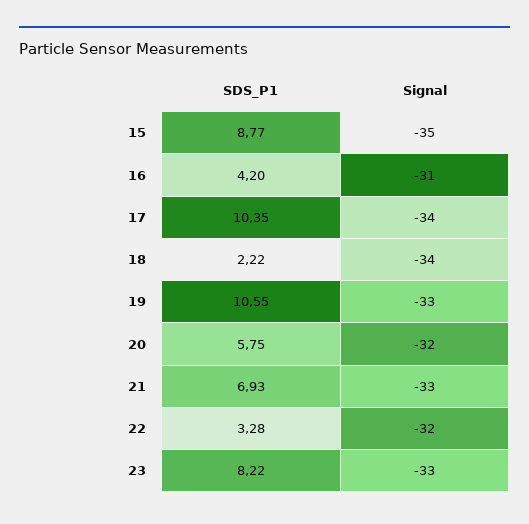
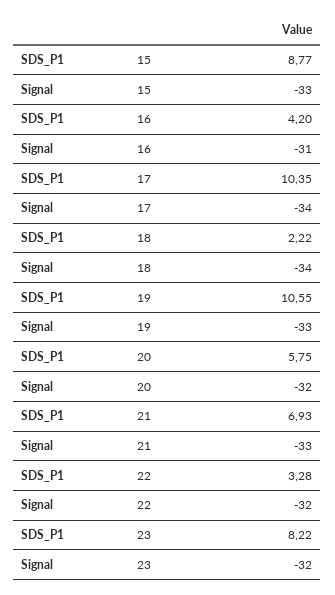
Signal, 15: -35 -> -33
Signal, 23: -33 -> -32

